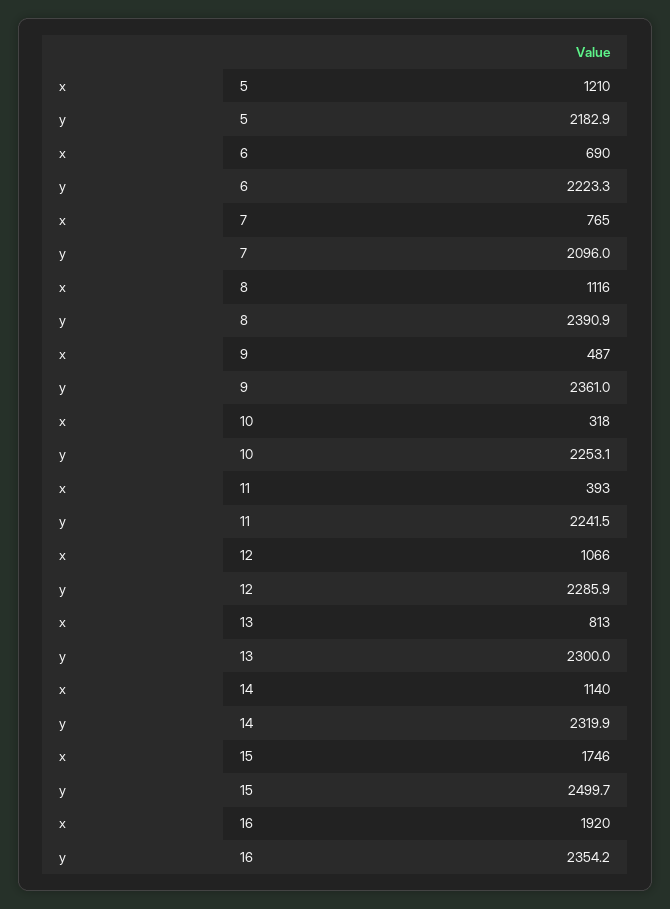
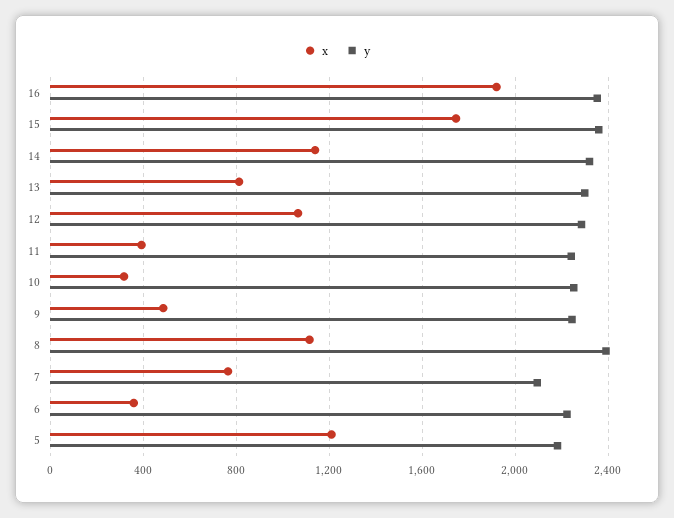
x, 6: 690 -> 350
y, 9: 2361 -> 2250
y, 15: 2499.7 -> 2350

